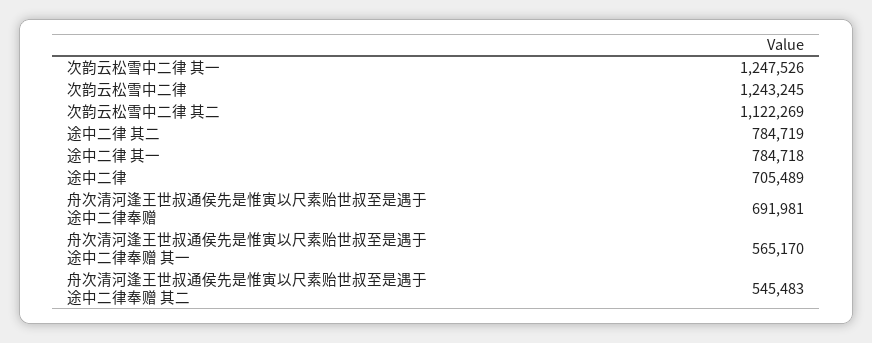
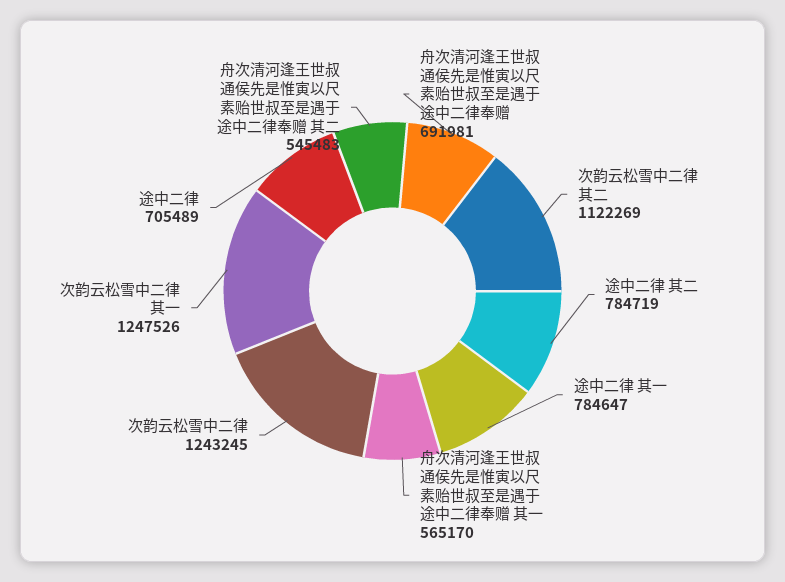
途中二律 其一: 784718 -> 784647

